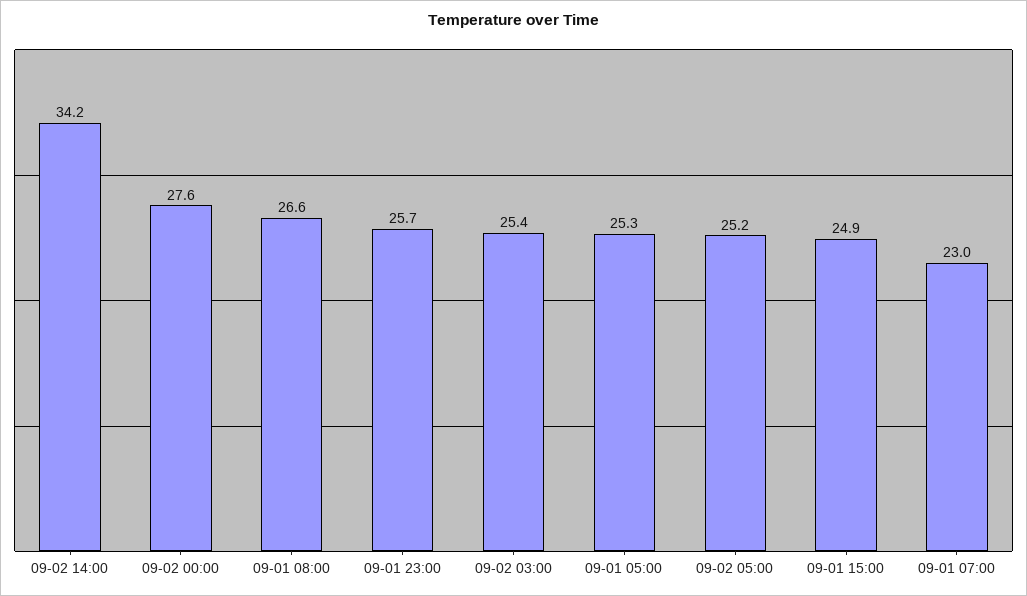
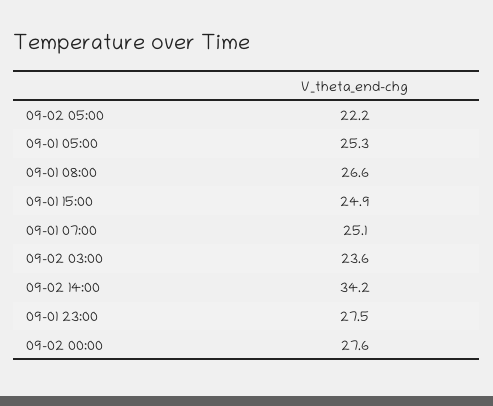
09-01 23:00: 25.7 -> 27.5
09-02 03:00: 25.4 -> 23.6
09-02 05:00: 25.2 -> 22.2
09-01 07:00: 23 -> 25.1

